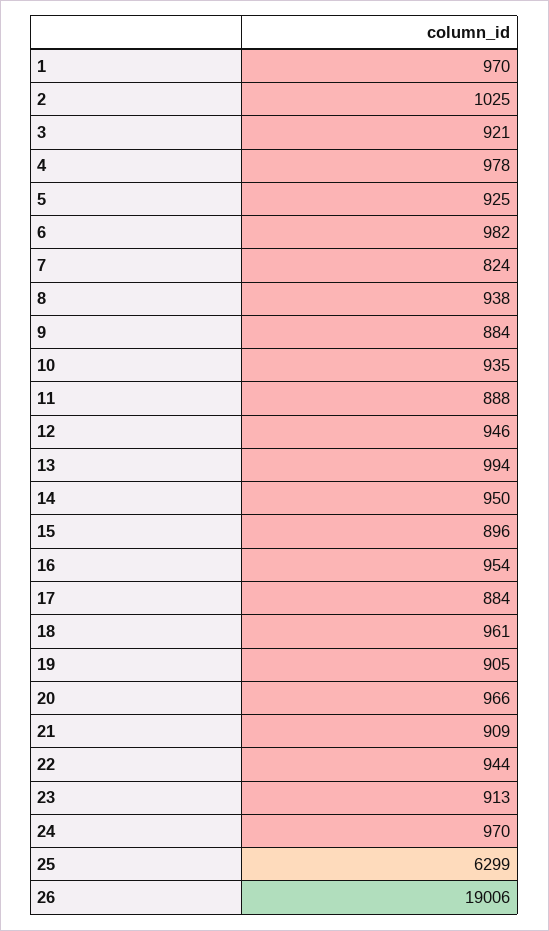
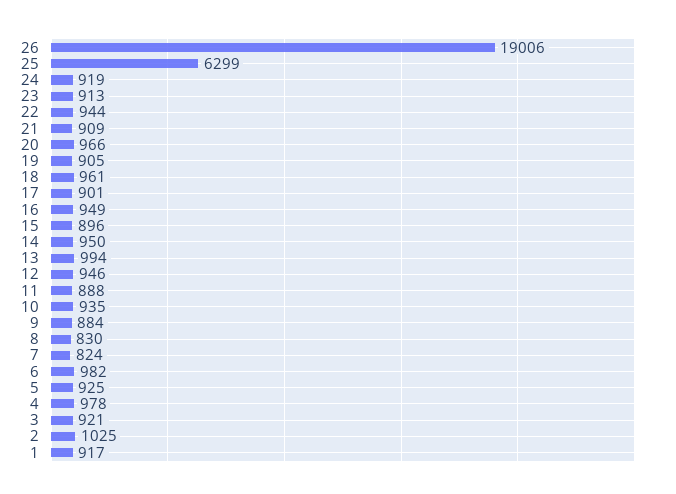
1: 970 -> 917
8: 938 -> 830
16: 954 -> 949
17: 884 -> 901
24: 970 -> 919

